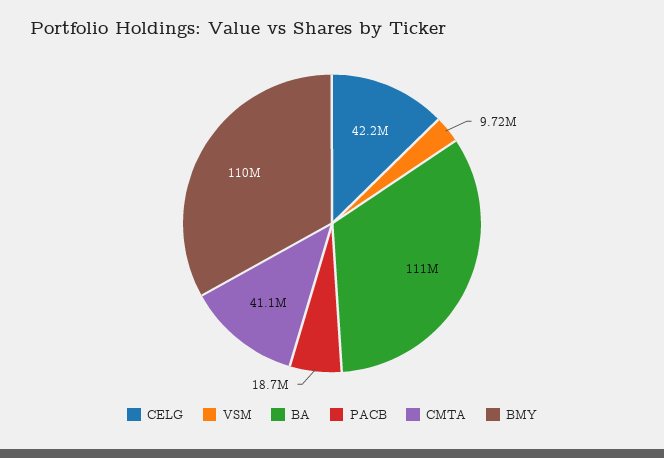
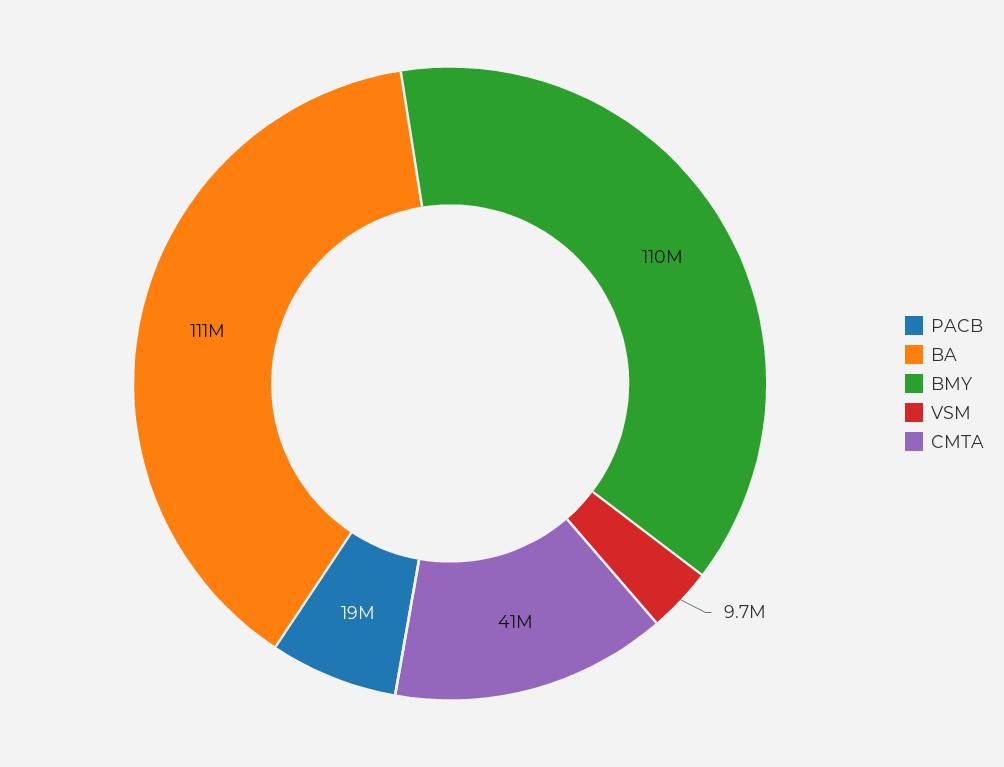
CELG: 42200000 -> none

